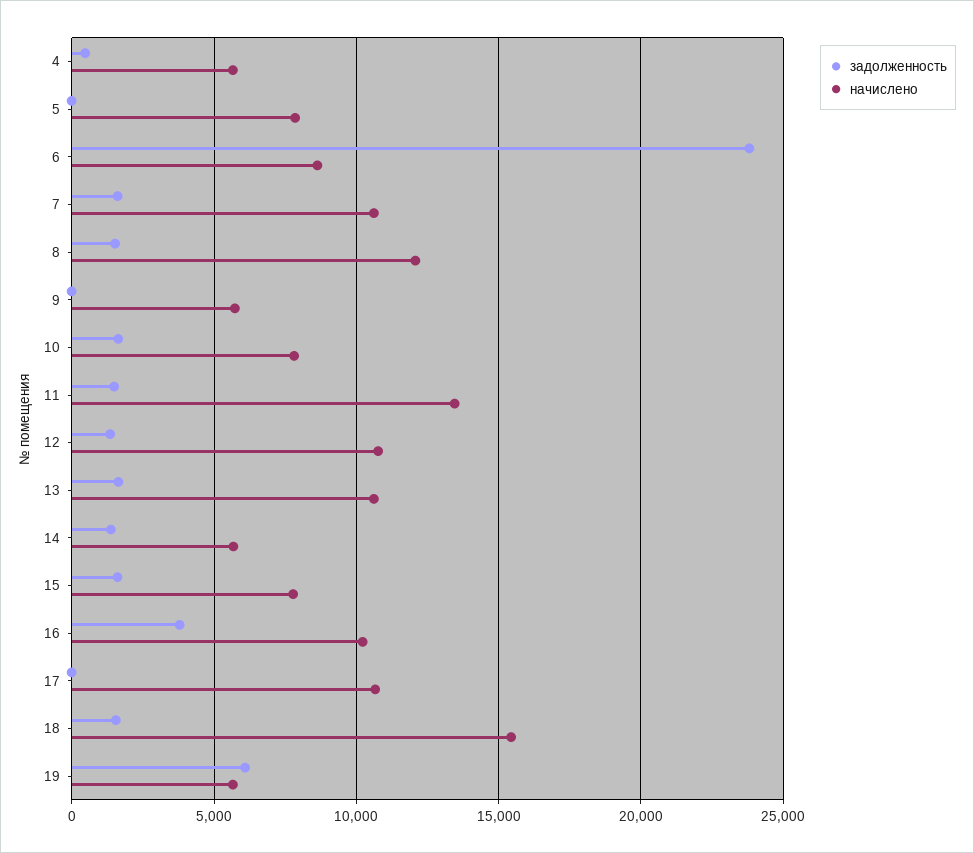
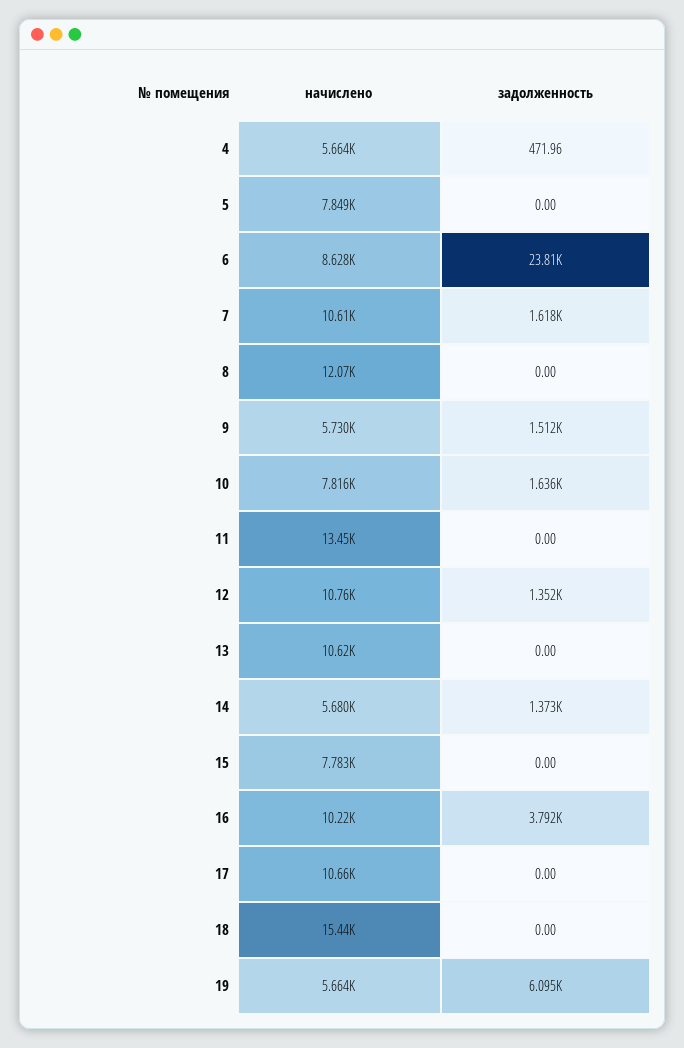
задолженность, 8: 1500 -> 0
задолженность, 9: 0 -> 1512
задолженность, 11: 1500 -> 0
задолженность, 13: 1500 -> 0
задолженность, 15: 1500 -> 0
задолженность, 18: 1500 -> 0

